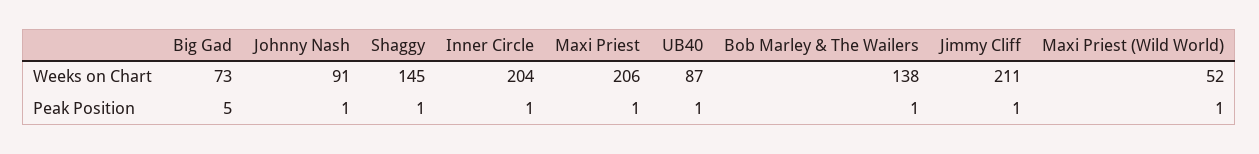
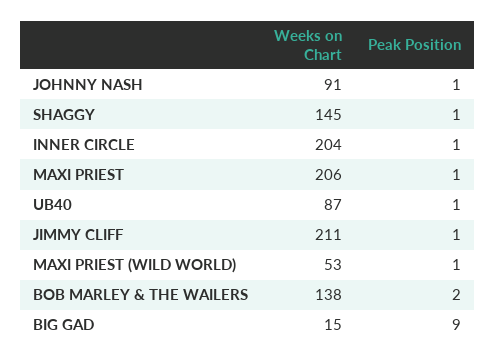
Big Gad, Weeks on Chart: 73 -> 15
Maxi Priest (Wild World), Weeks on Chart: 52 -> 53
Big Gad, Peak Position: 5 -> 9
Bob Marley & The Wailers, Peak Position: 1 -> 2

